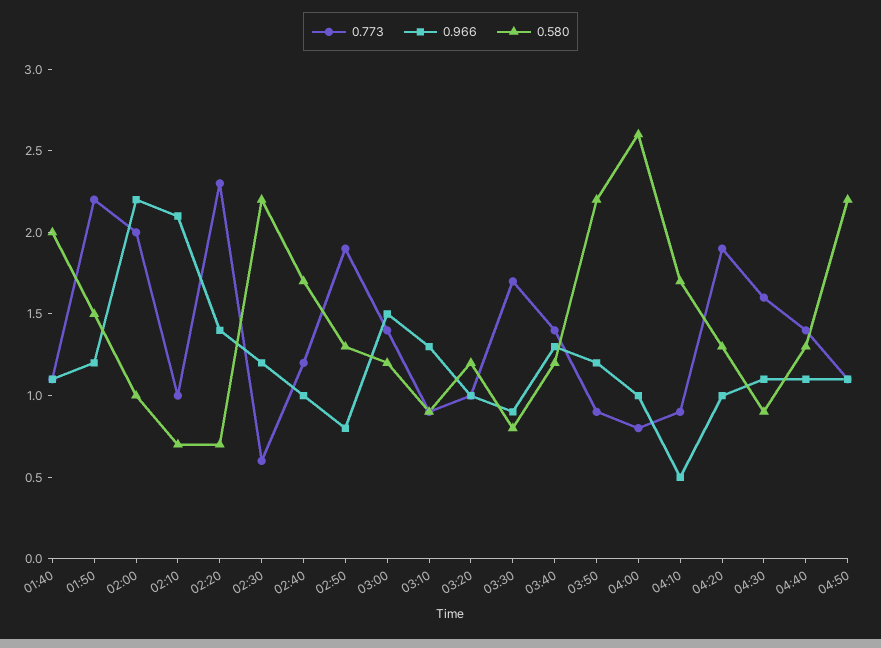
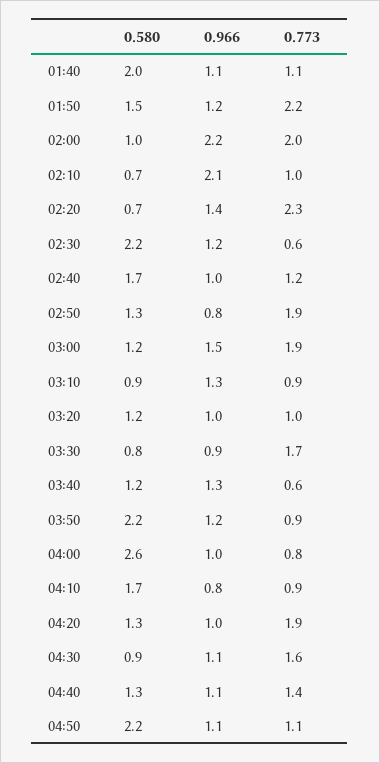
0.773, 03:00: 1.4 -> 1.9
0.773, 03:40: 1.4 -> 0.6
0.966, 04:10: 0.5 -> 0.8

